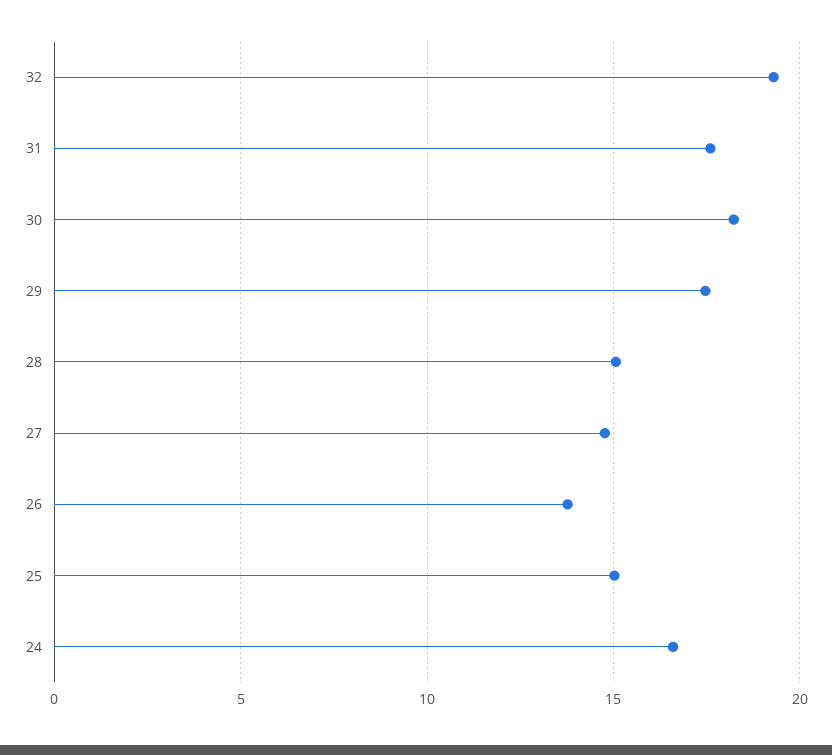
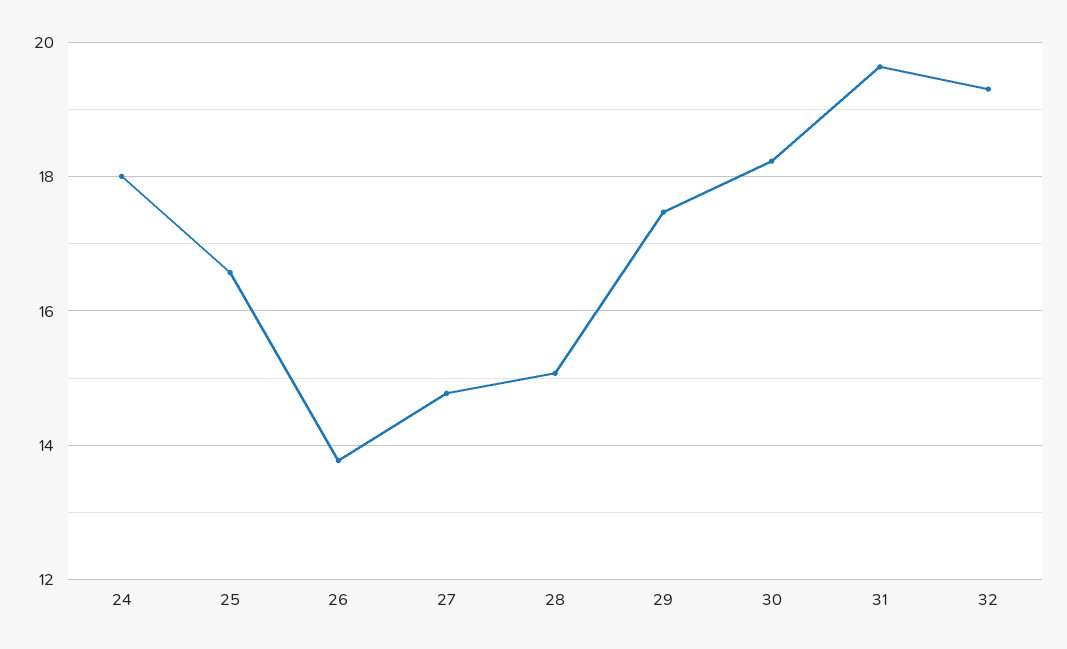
31: 17.5 -> 19.6
25: 15 -> 16.6
24: 16.5 -> 18

